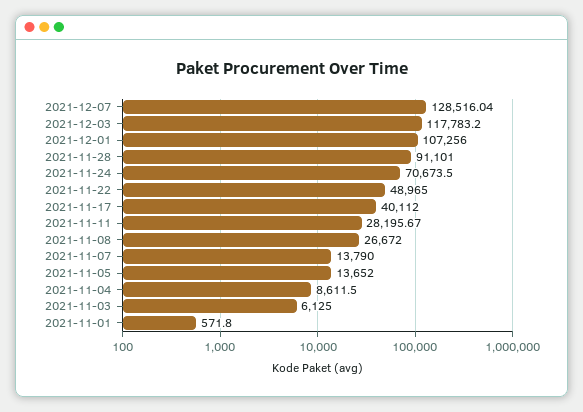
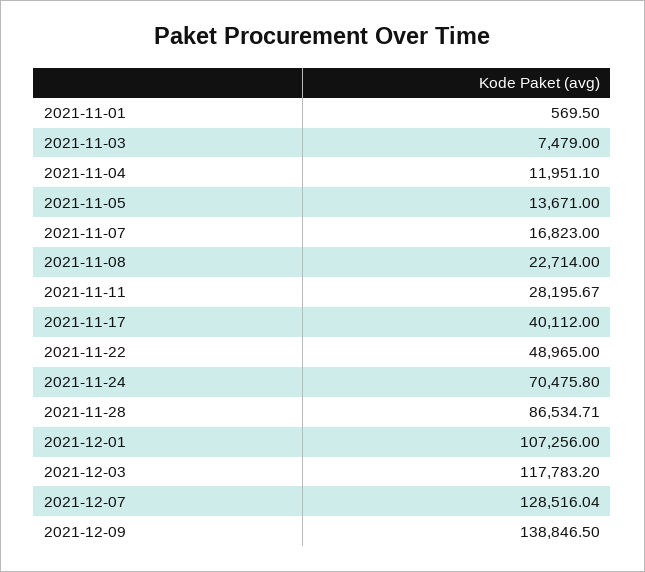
2021-11-28: 91101 -> 86534.71
2021-11-24: 70673.5 -> 70475.8
2021-11-08: 26672 -> 22714
2021-11-07: 13790 -> 16823
2021-11-05: 13652 -> 13671
2021-11-04: 8611.5 -> 11951.1
2021-11-03: 6125 -> 7479
2021-11-01: 571.8 -> 569.5
2021-12-09: none -> 138846.5

